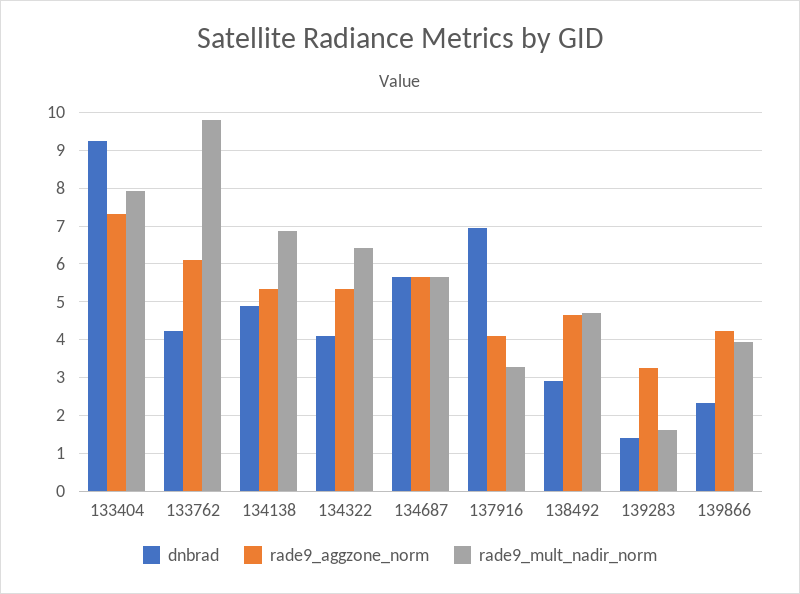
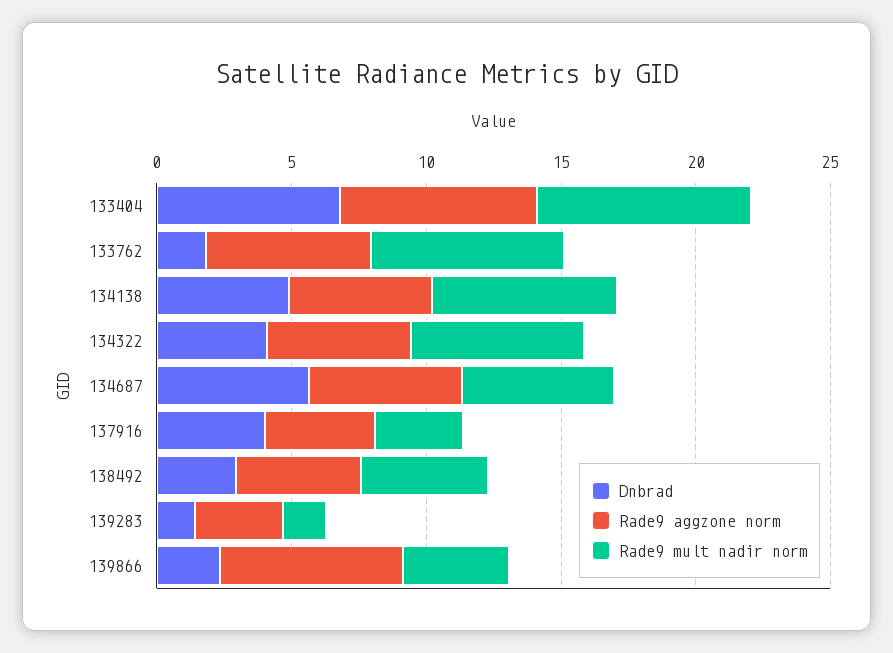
dnbrad, 133404: 9.2 -> 7
dnbrad, 133762: 4.2 -> 2
rade9_mult_nadir_norm, 133762: 9.8 -> 7
dnbrad, 137916: 7 -> 4
rade9_aggzone_norm, 139866: 4.2 -> 7

